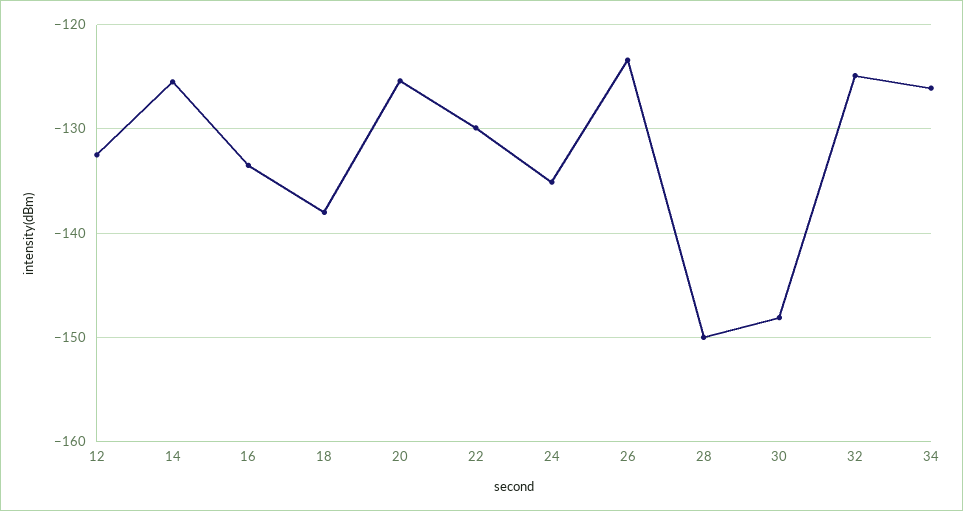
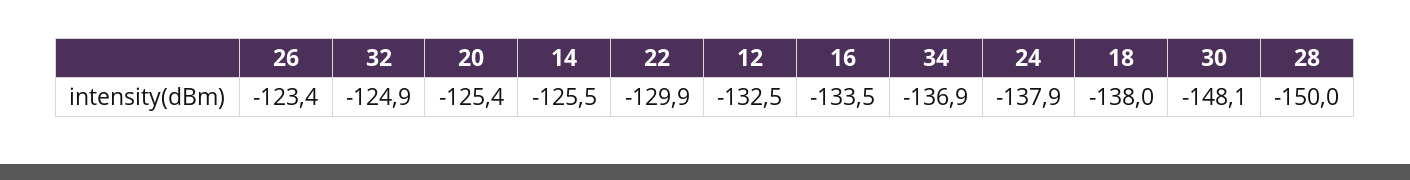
24: -135 -> -137.9
34: -126 -> -136.9

